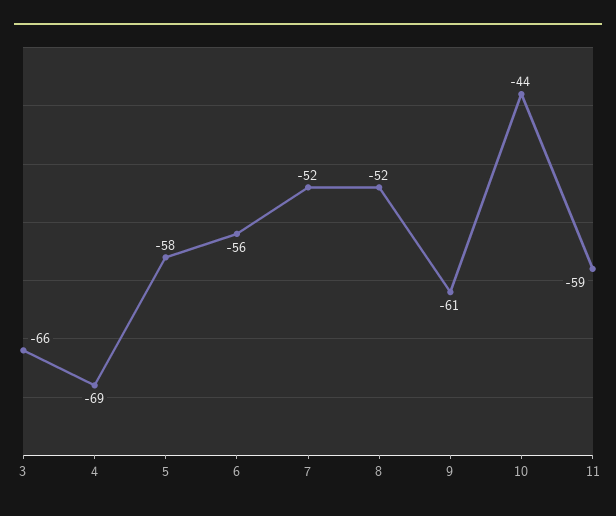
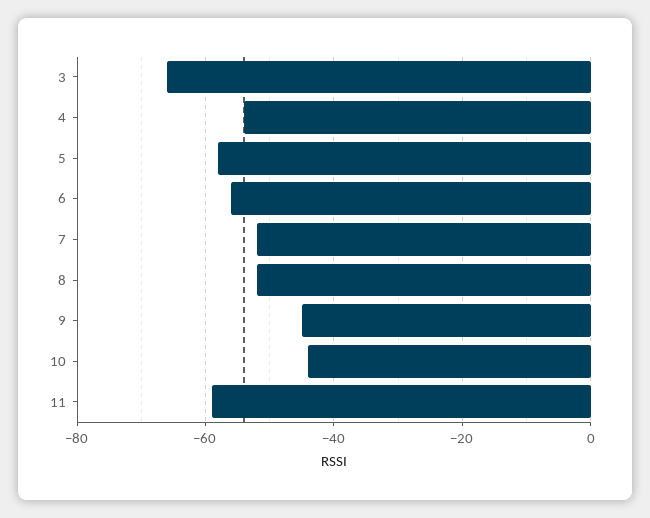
4: -69 -> -55
9: -61 -> -45

